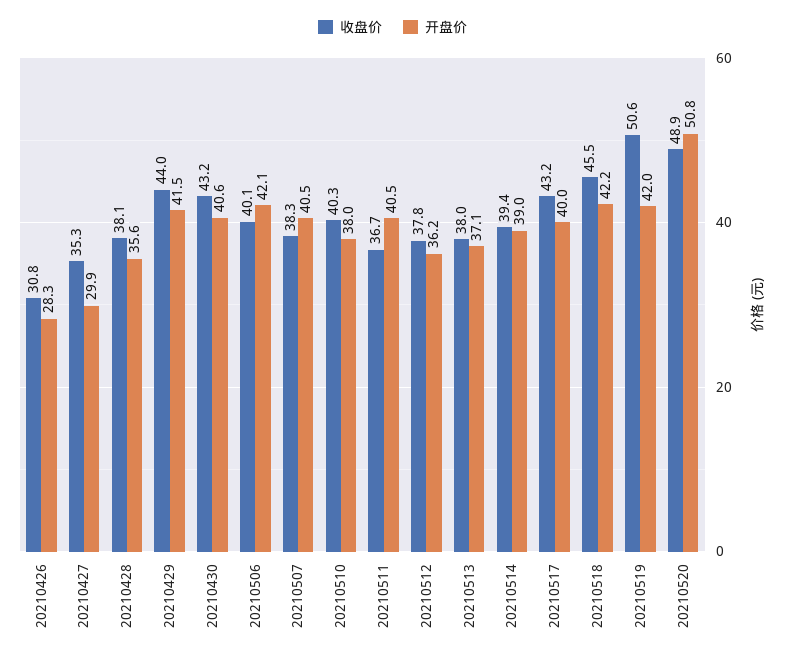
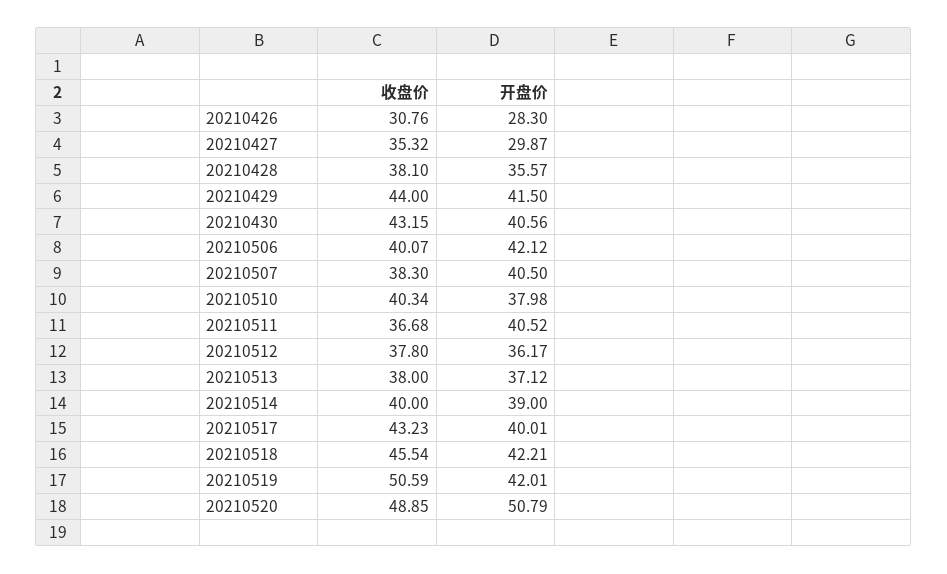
收盘价, 20210514: 39.4 -> 40

